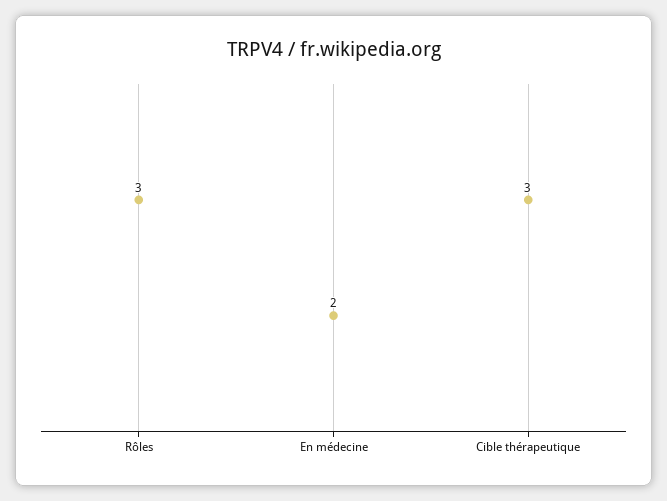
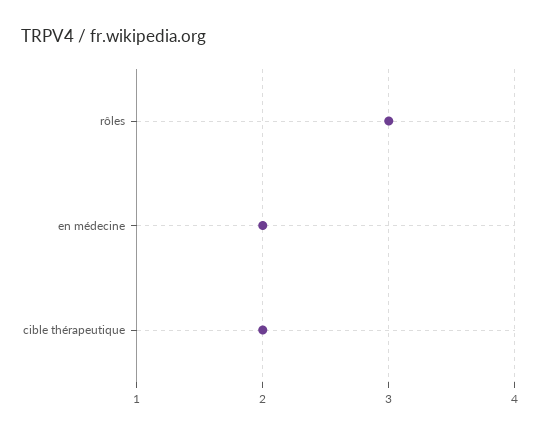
Cible thérapeutique: 3 -> 2

